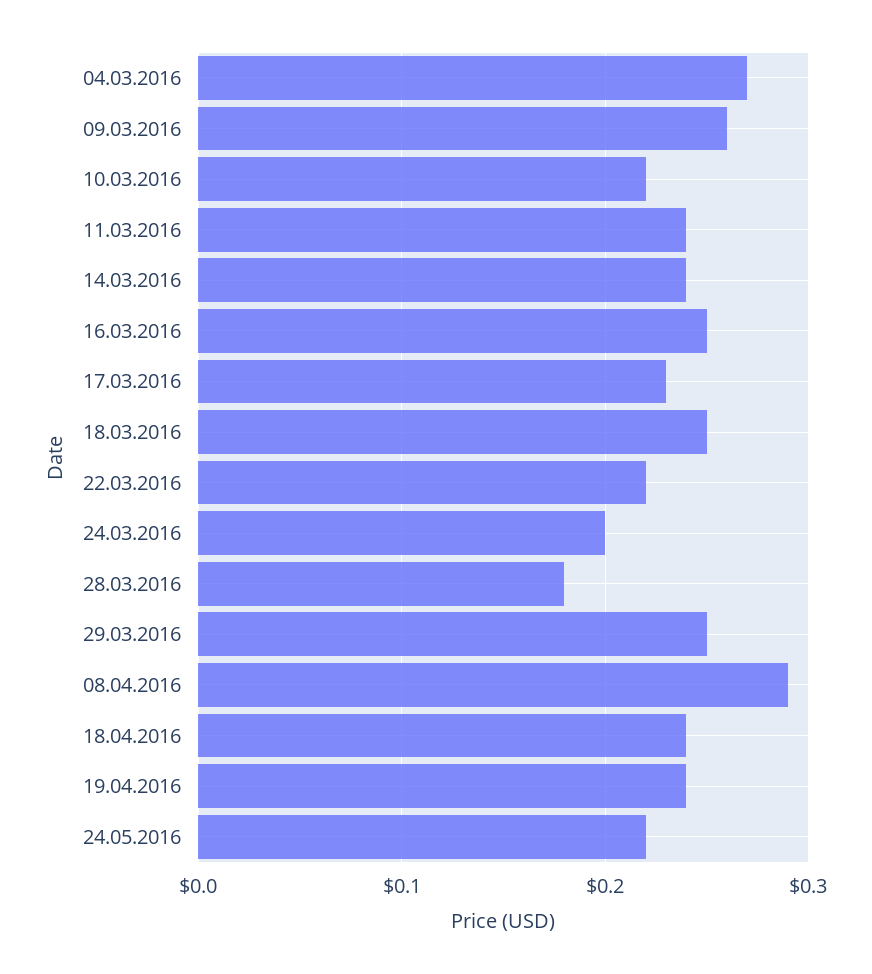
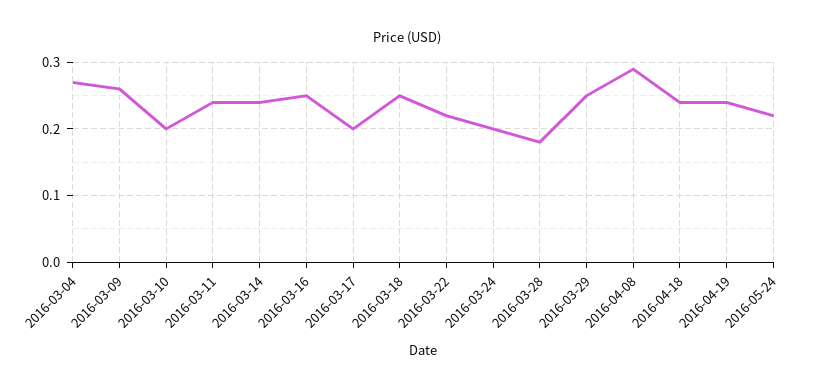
10.03.2016: 0.22 -> 0.2
17.03.2016: 0.23 -> 0.2

